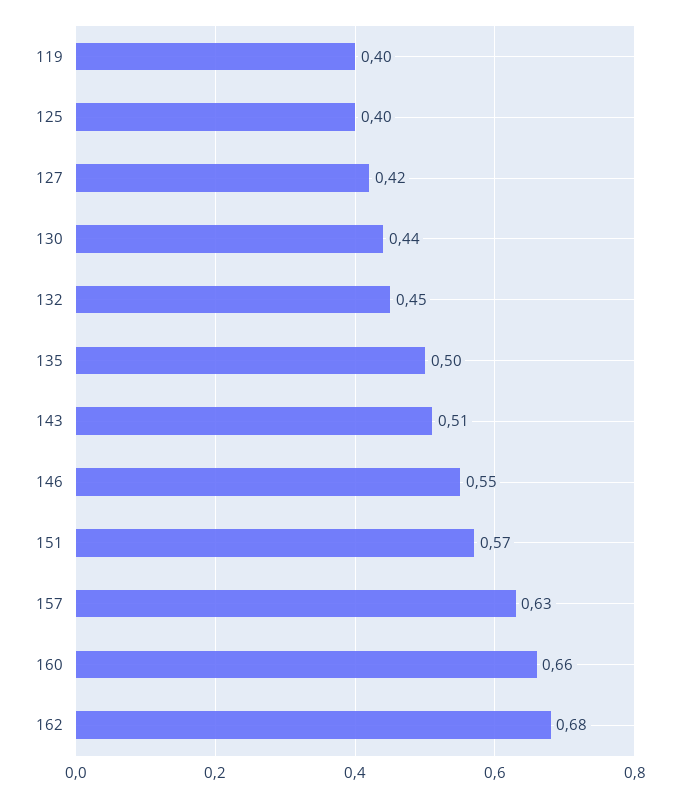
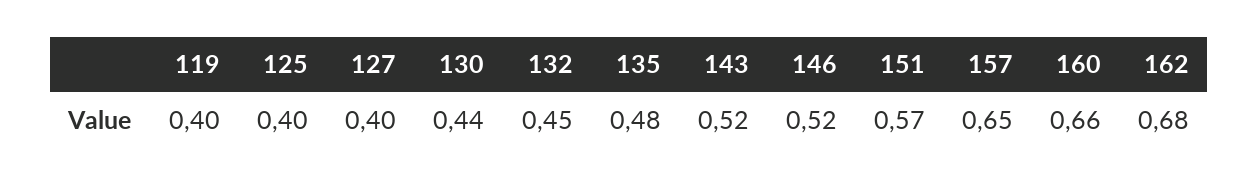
127: 0.42 -> 0.4
135: 0.5 -> 0.48
143: 0.51 -> 0.52
146: 0.55 -> 0.52
157: 0.63 -> 0.65

